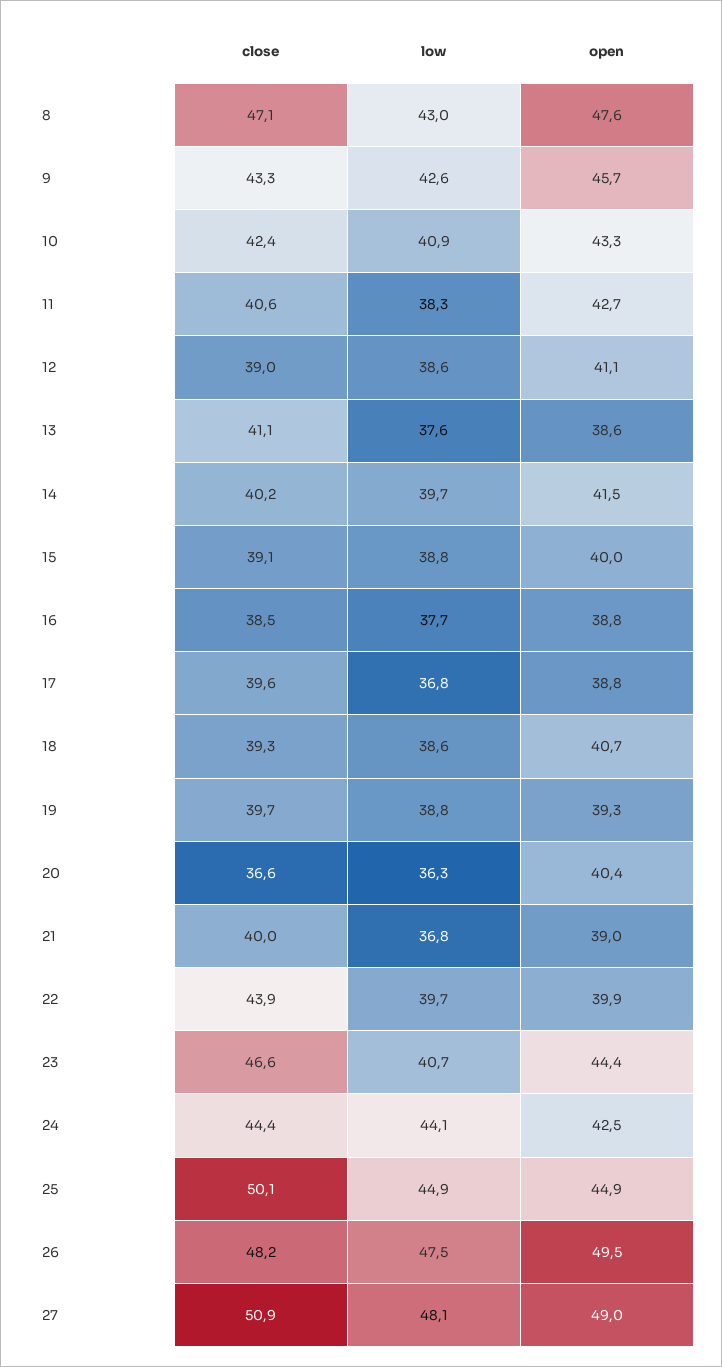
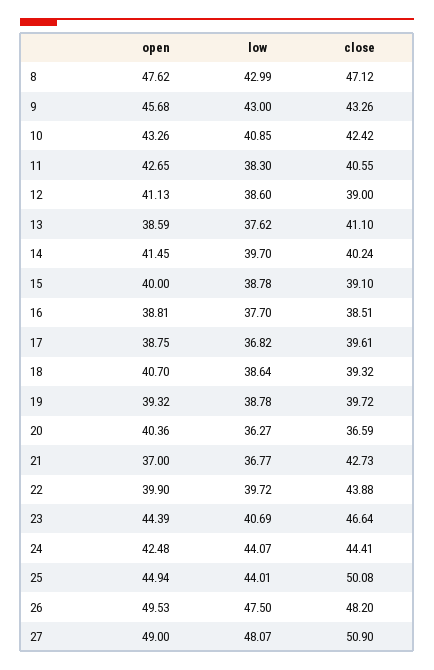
low, 9: 42.6 -> 43
close, 21: 40 -> 42.73
open, 21: 39 -> 37
low, 25: 44.9 -> 44.01

